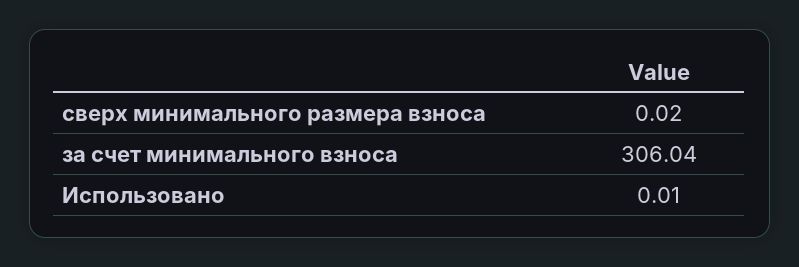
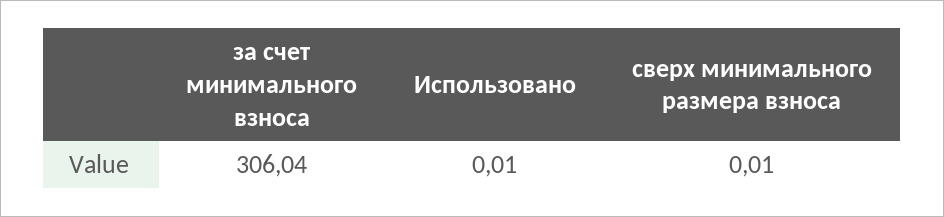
сверх минимального размера взноса: 0.02 -> 0.01

